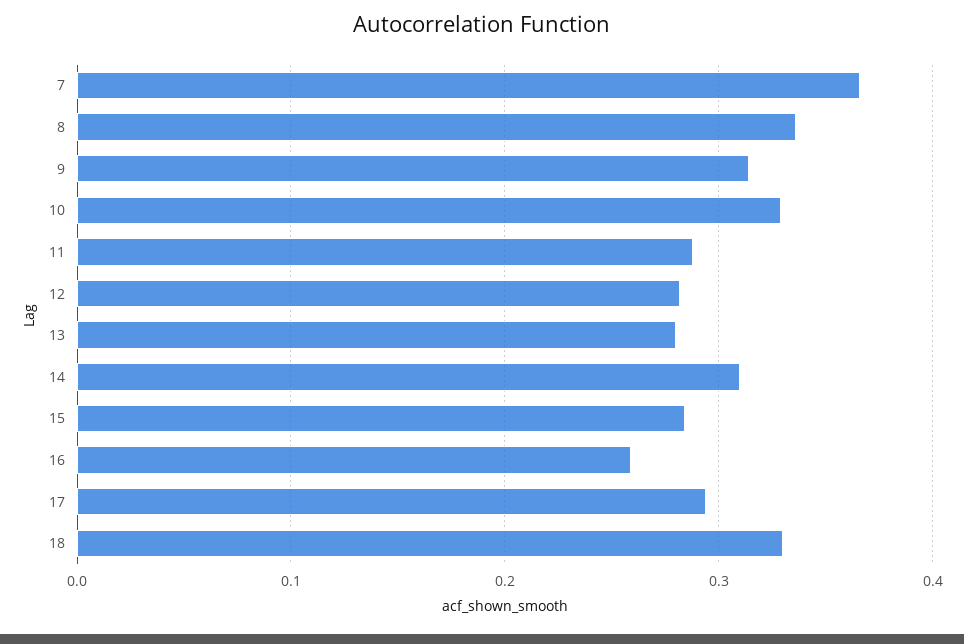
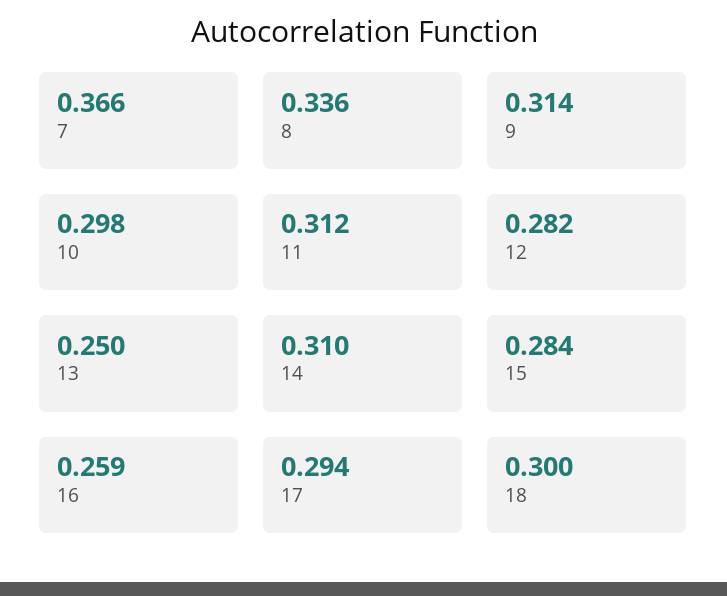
10: 0.33 -> 0.298
11: 0.29 -> 0.312
13: 0.28 -> 0.25
18: 0.33 -> 0.3

